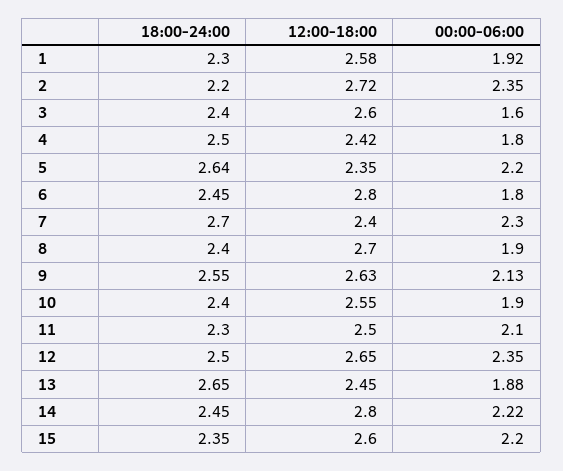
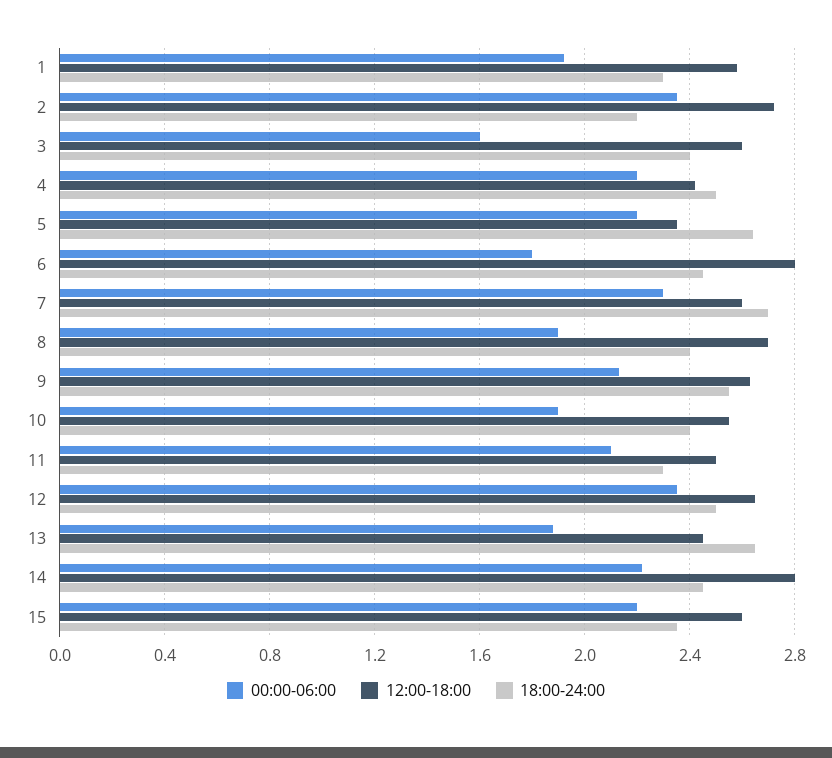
00:00-06:00, 4: 1.8 -> 2.2
12:00-18:00, 7: 2.4 -> 2.6

